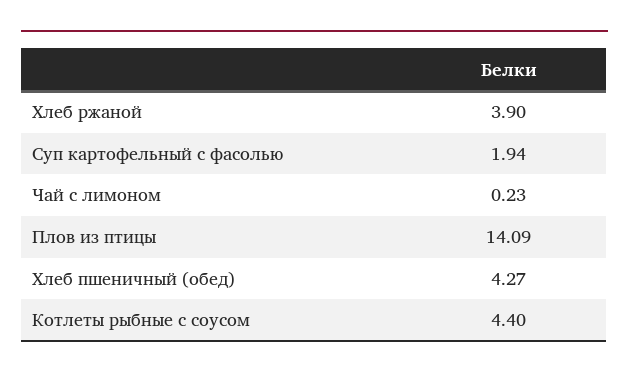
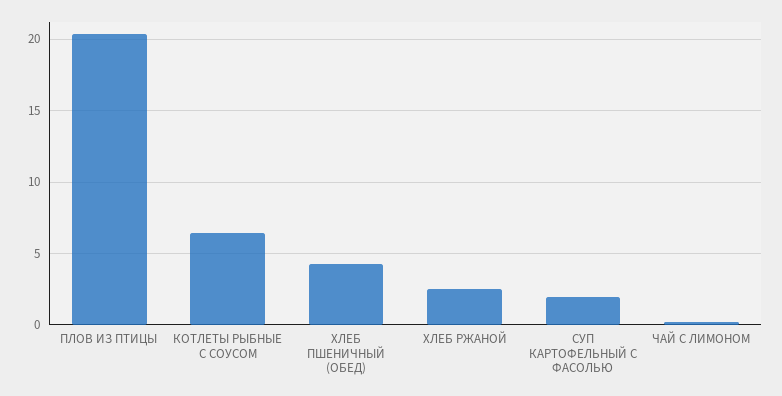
Хлеб ржаной: 3.9 -> 2.5
Плов из птицы: 14.09 -> 20.5
Котлеты рыбные с соусом: 4.4 -> 6.5

